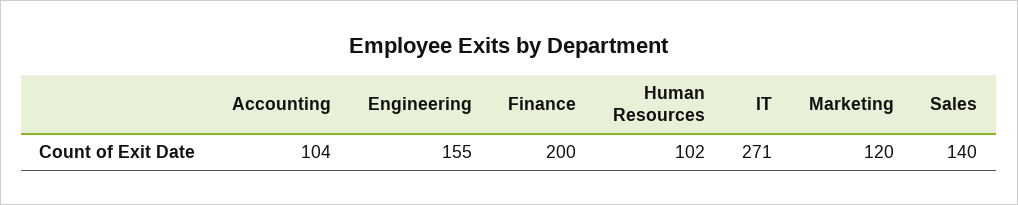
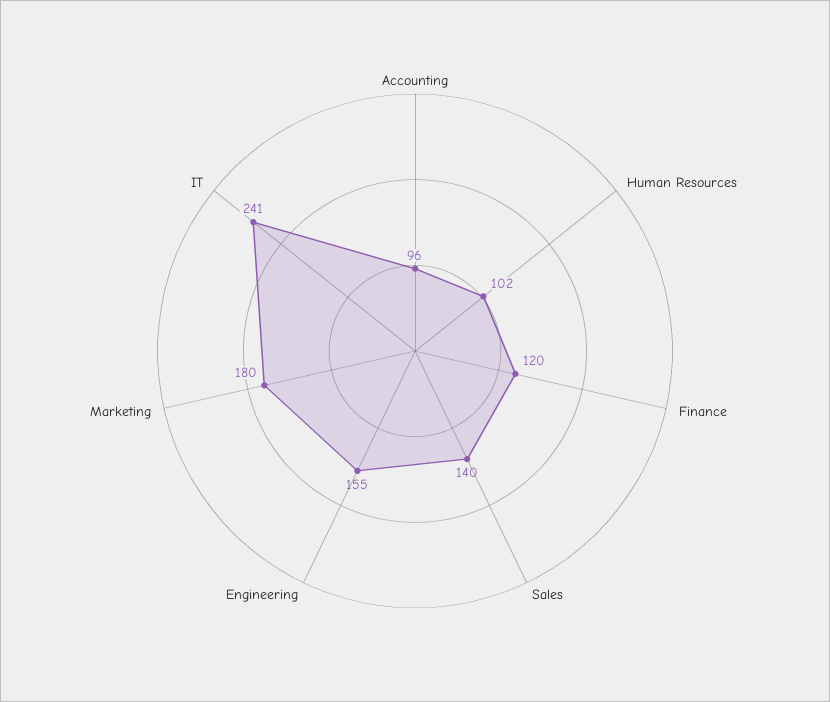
Accounting: 104 -> 96
Finance: 200 -> 120
IT: 271 -> 241
Marketing: 120 -> 180

